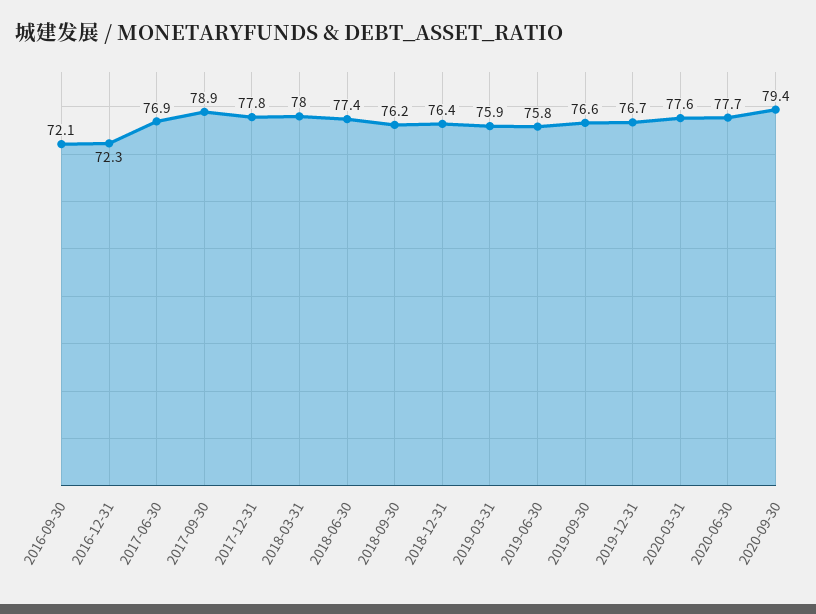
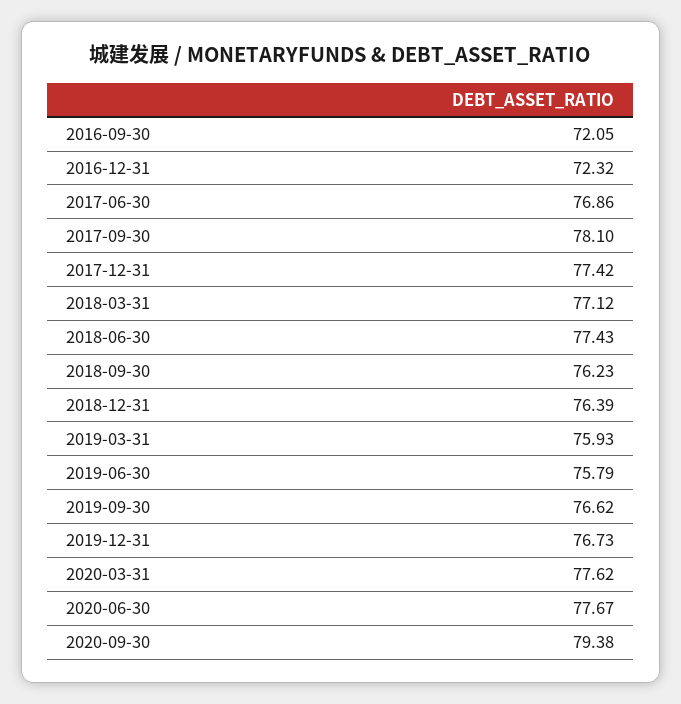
2017-09-30: 78.9 -> 78.1
2017-12-31: 77.8 -> 77.42
2018-03-31: 78 -> 77.12

